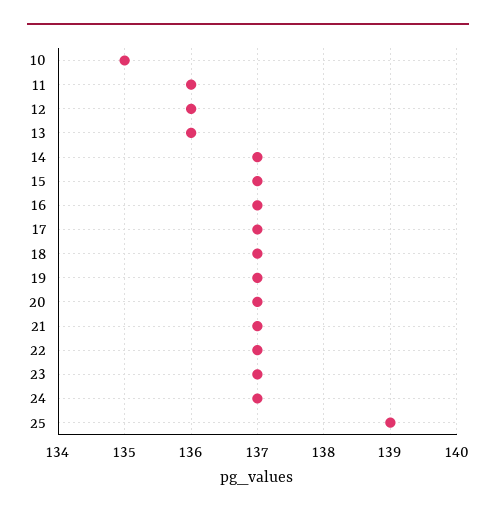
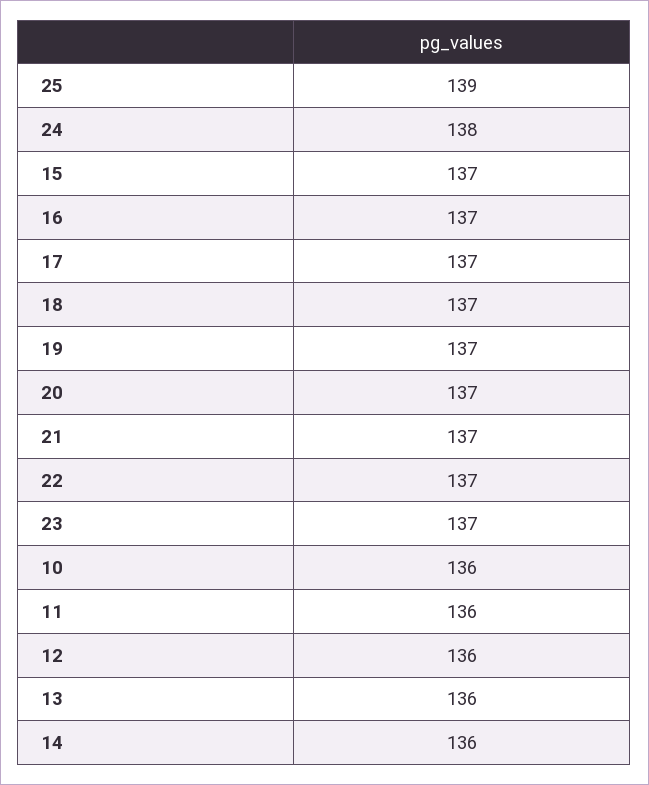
10: 135 -> 136
14: 137 -> 136
24: 137 -> 138

